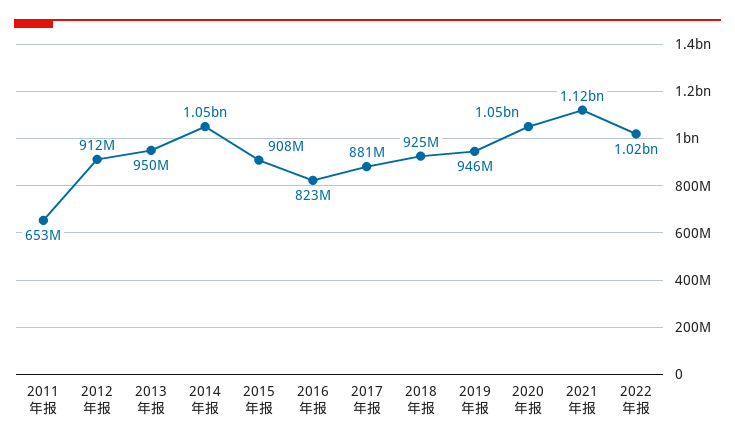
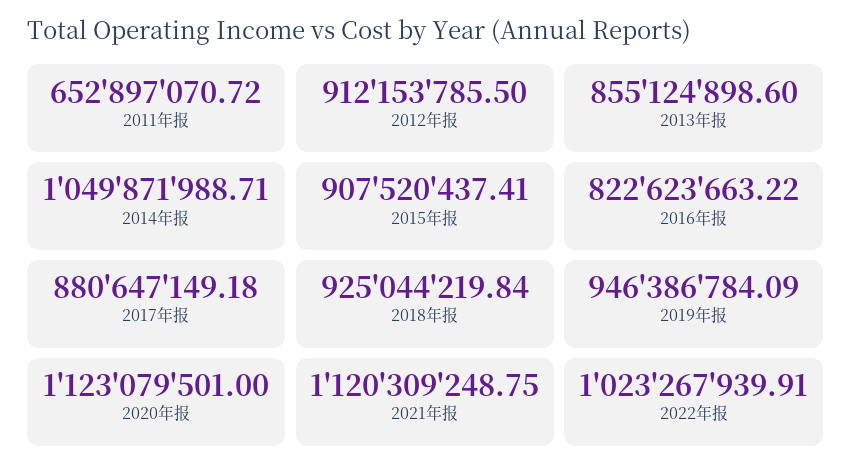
2013年报: 950000000 -> 855124898.6
2020年报: 1050000000 -> 1123079501

